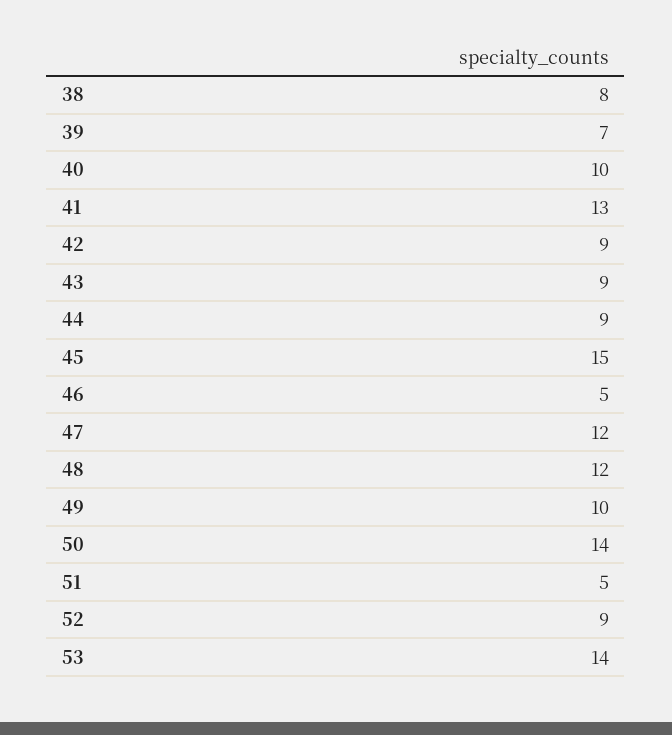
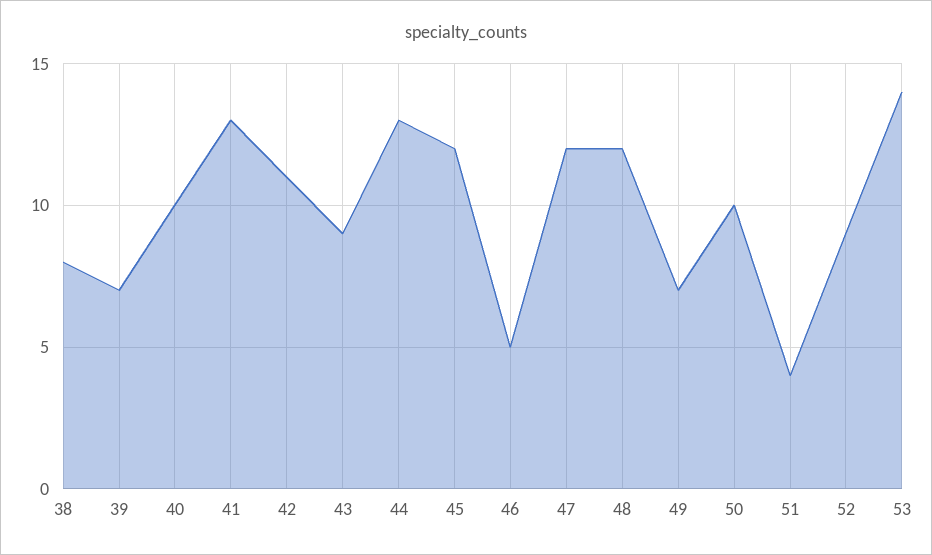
42: 9 -> 11
44: 9 -> 13
45: 15 -> 12
49: 10 -> 7
50: 14 -> 10
51: 5 -> 4

